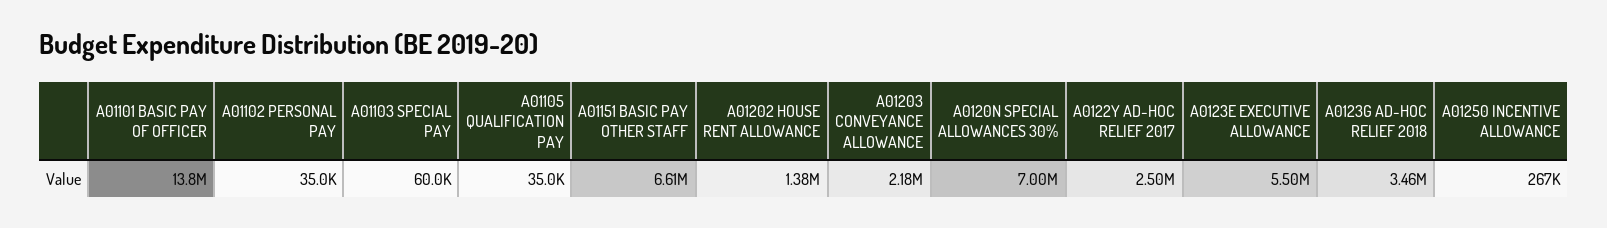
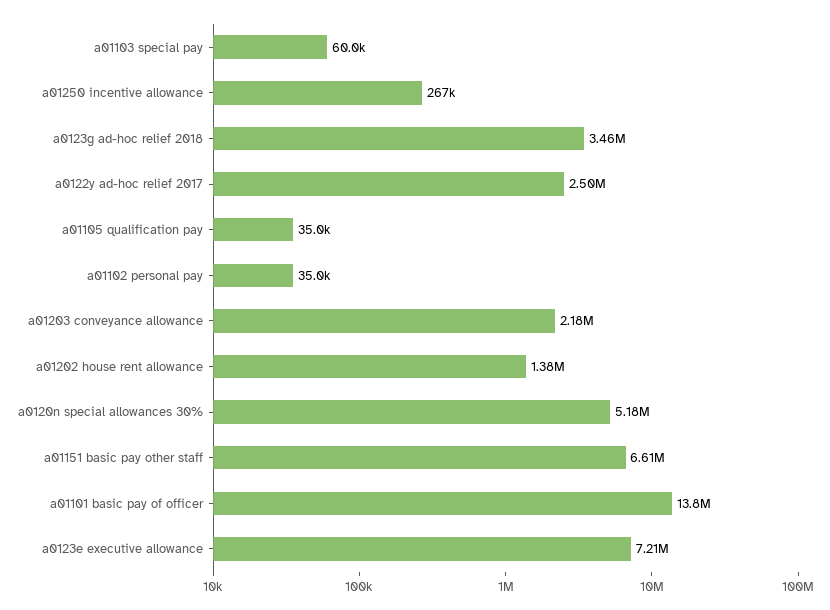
A0120N SPECIAL ALLOWANCES 30%: 7000000 -> 5180000
A0123E EXECUTIVE ALLOWANCE: 5500000 -> 7210000

